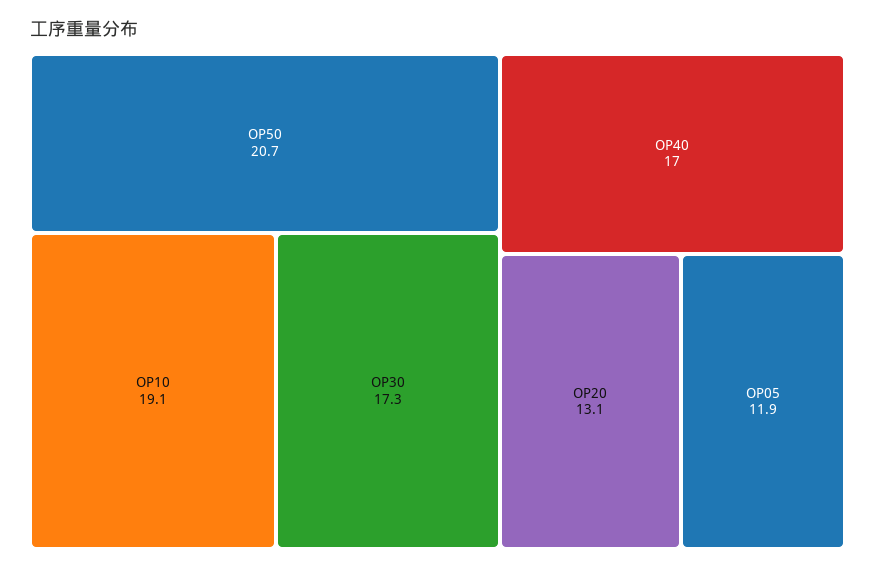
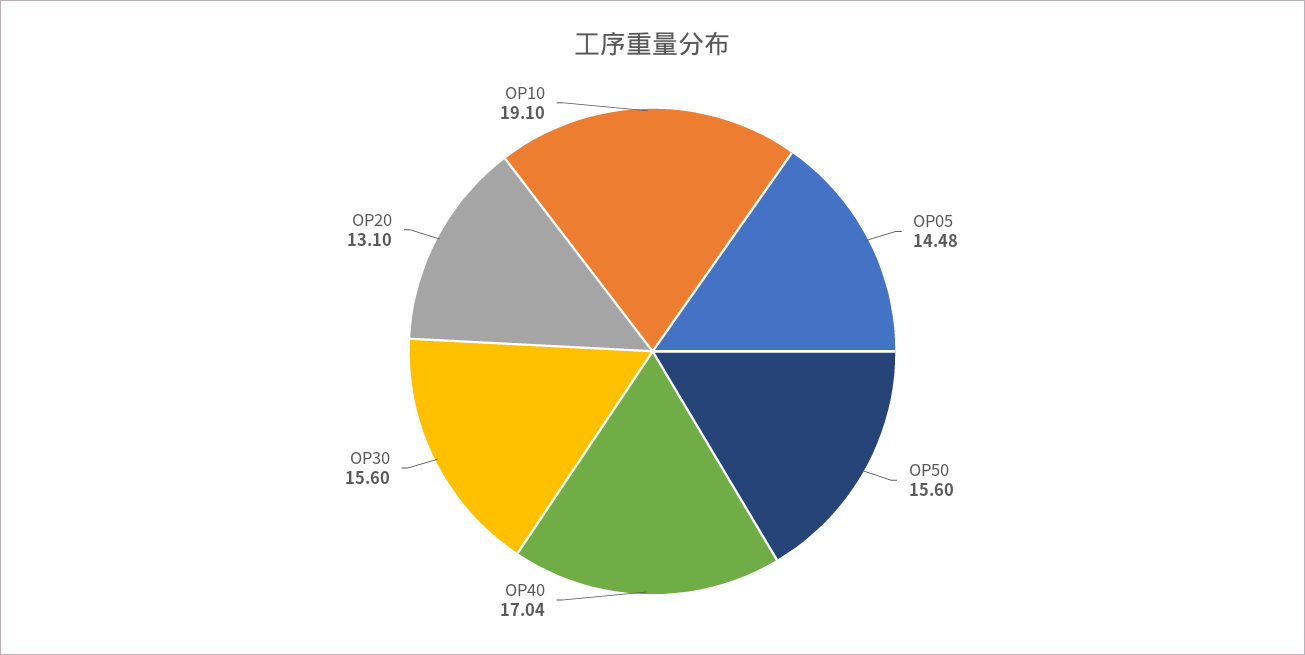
OP50: 20.7 -> 15.6
OP30: 17.3 -> 15.6
OP05: 11.9 -> 14.48

